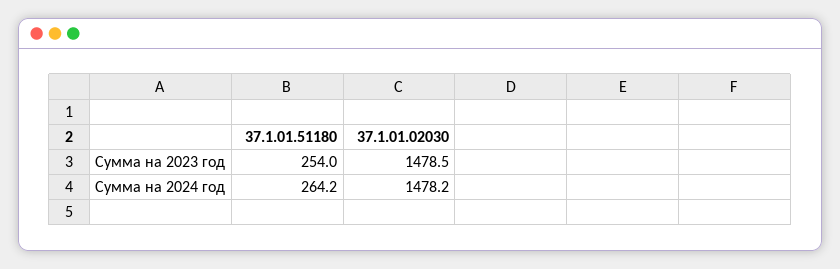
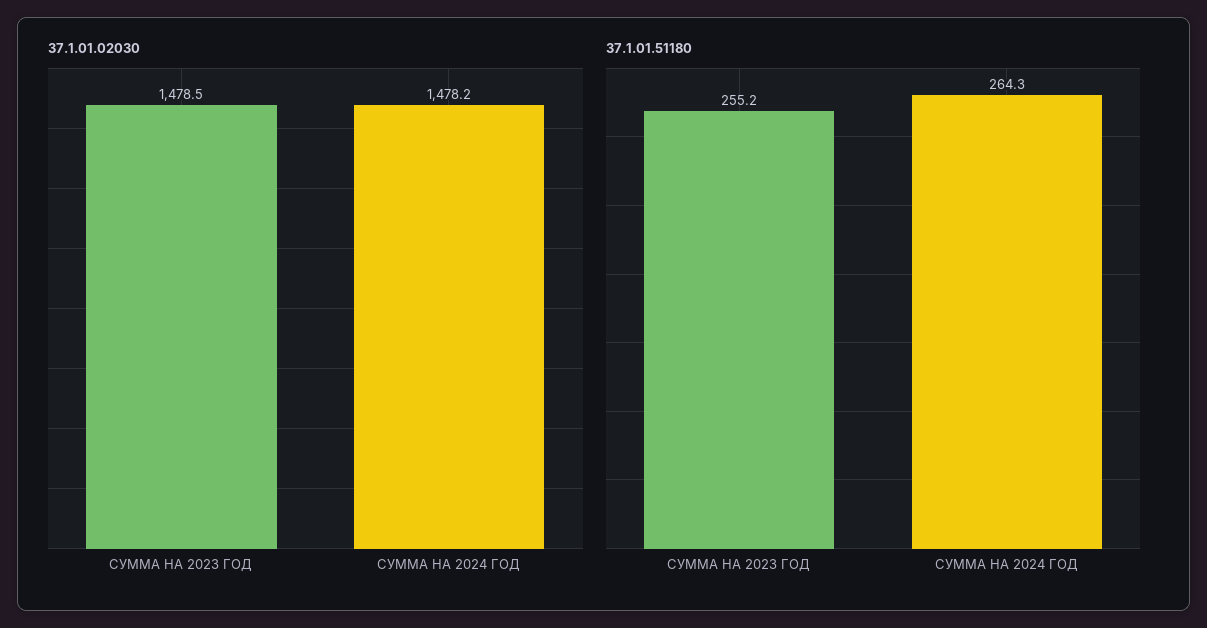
37.1.01.51180, Сумма на 2023 год: 254 -> 255.2
37.1.01.51180, Сумма на 2024 год: 264.2 -> 264.3

